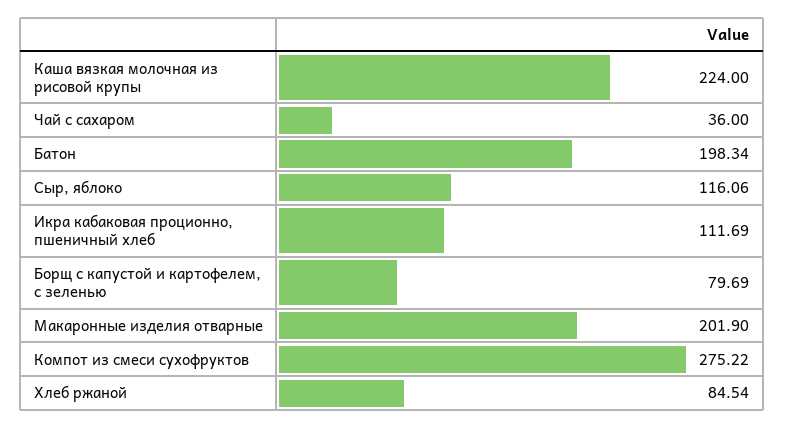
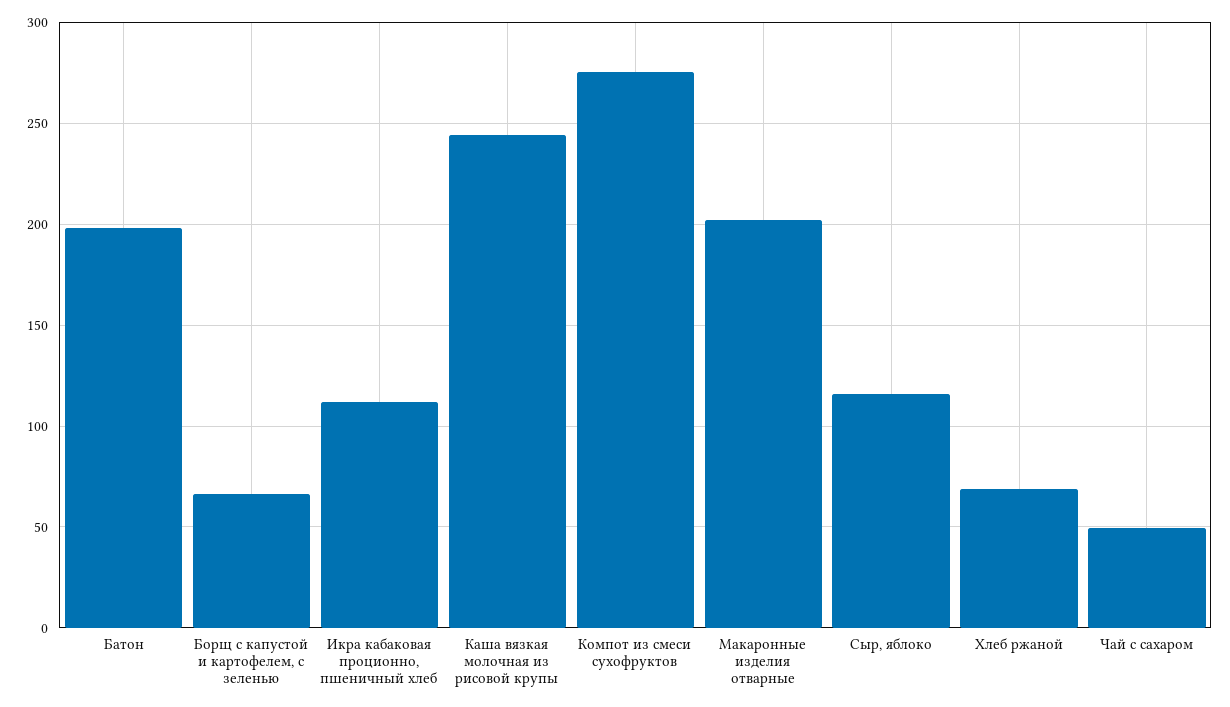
Каша вязкая молочная из рисовой крупы: 224 -> 245
Чай с сахаром: 36 -> 50
Борщ с капустой и картофелем, с зеленью: 79.69 -> 65
Хлеб ржаной: 84.54 -> 70

